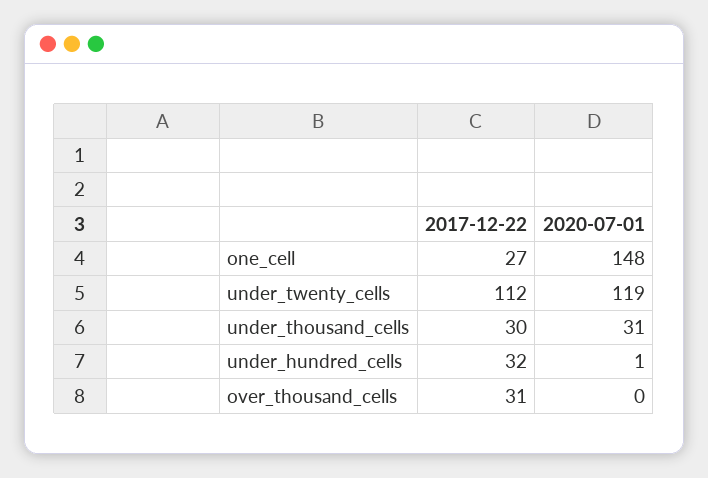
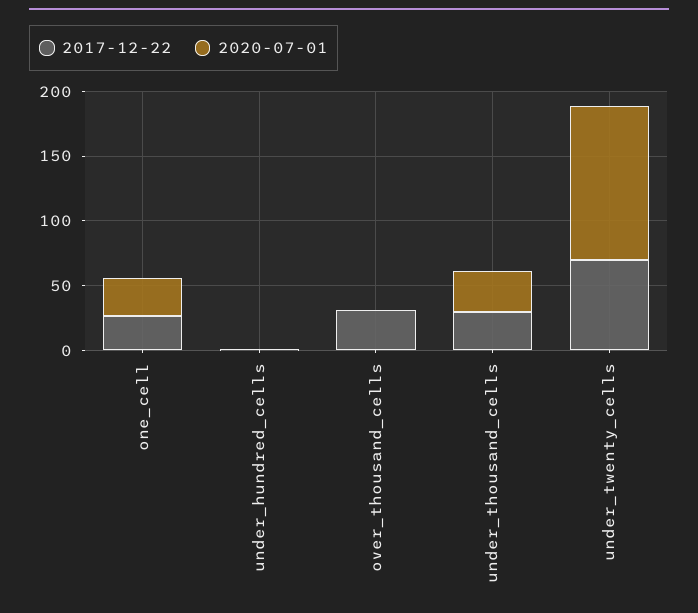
2020-07-01, one_cell: 148 -> 30
2017-12-22, under_twenty_cells: 112 -> 70
2017-12-22, under_hundred_cells: 32 -> 0

